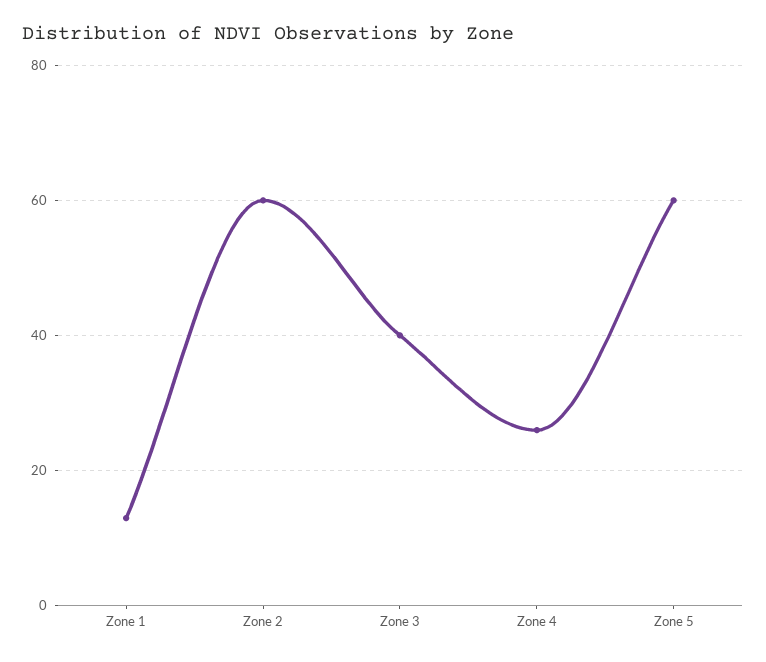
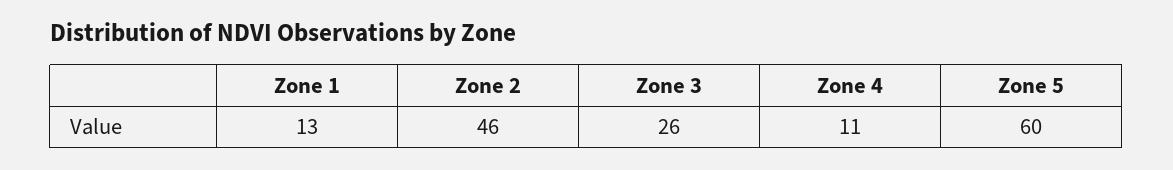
Zone 2: 60 -> 46
Zone 3: 40 -> 26
Zone 4: 25 -> 11

